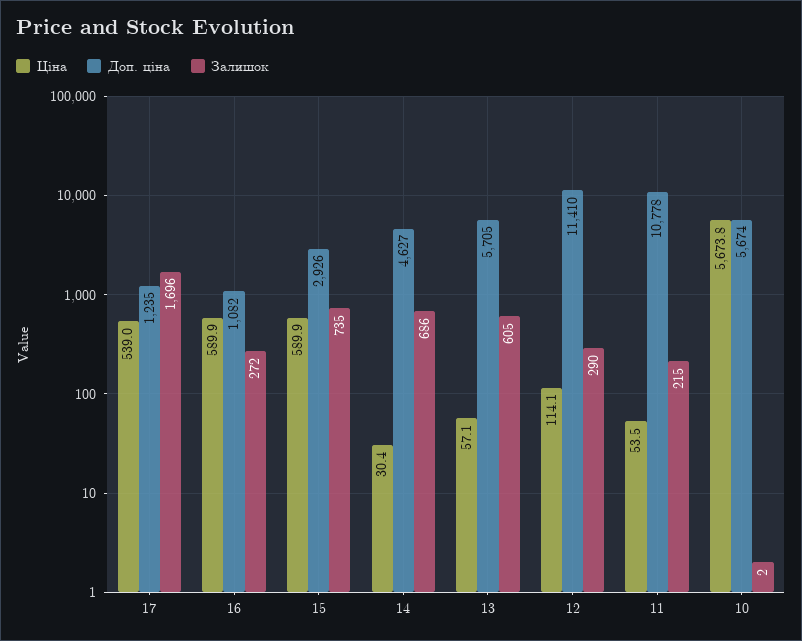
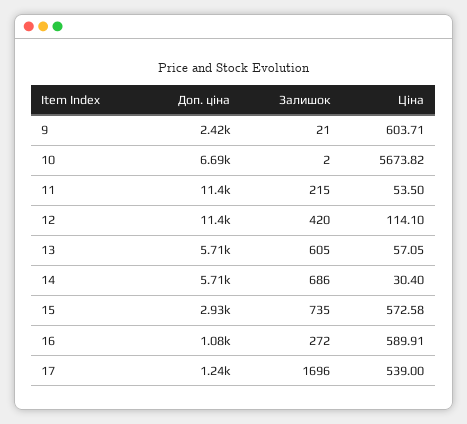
Ціна, 15: 589.9 -> 572.58
Доп. ціна, 14: 4627 -> 5710
Залишок, 12: 290 -> 420
Доп. ціна, 11: 10778 -> 11400
Доп. ціна, 10: 5674 -> 6690
Доп. ціна, 9: none -> 2420
Залишок, 9: none -> 21
Ціна, 9: none -> 603.71

